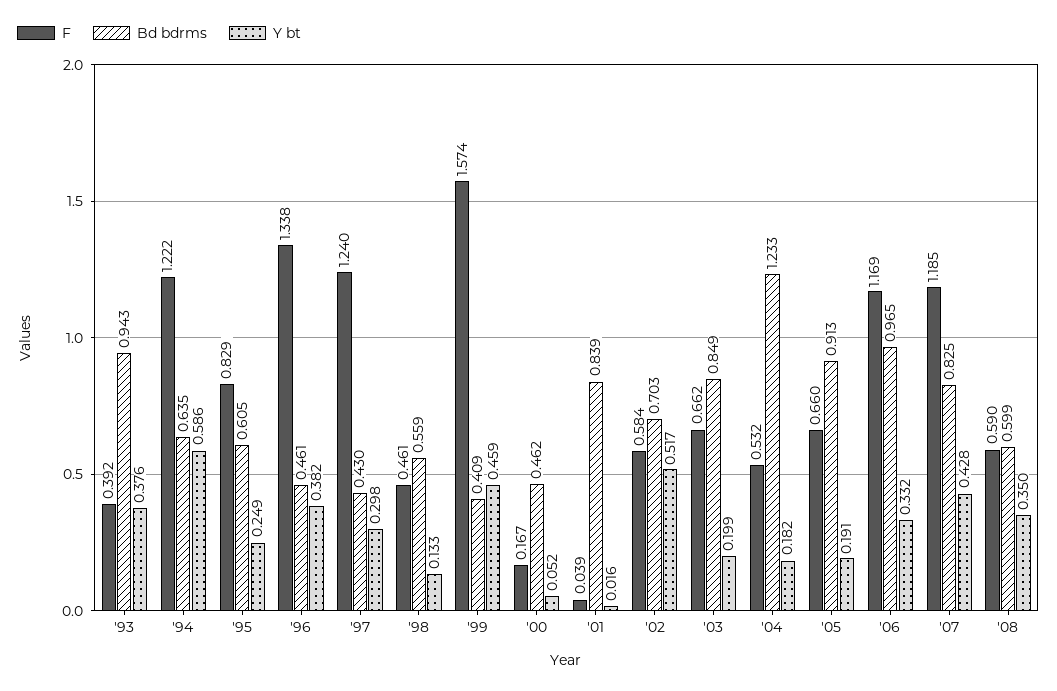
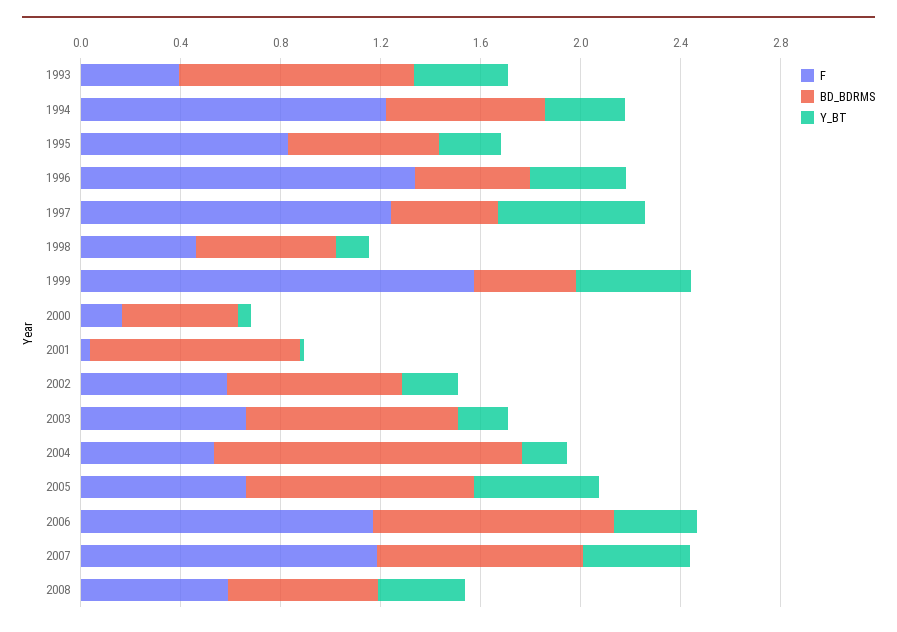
Y bt, '94: 0.586 -> 0.3
Y bt, '97: 0.298 -> 0.6
Y bt, '02: 0.517 -> 0.2
Y bt, '05: 0.191 -> 0.5

